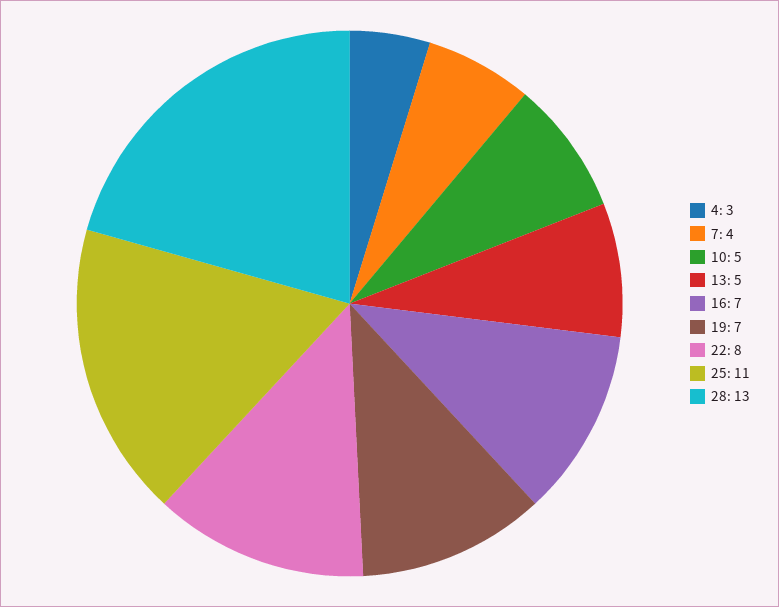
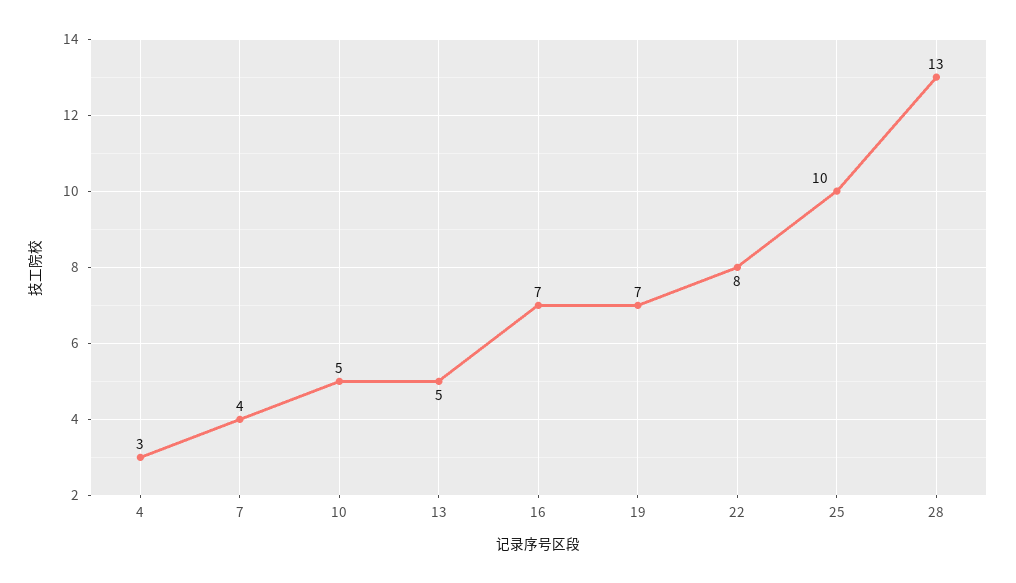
25: 11 -> 10

